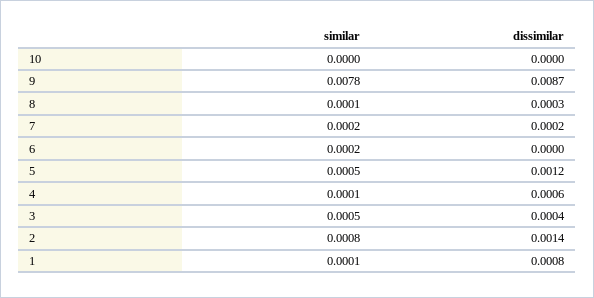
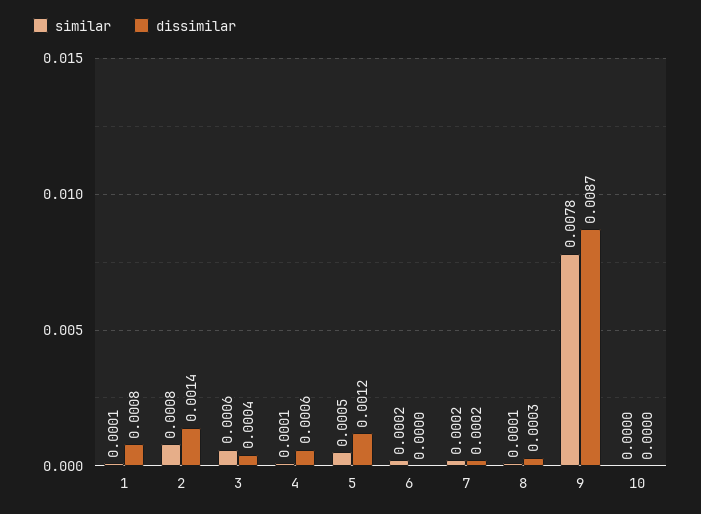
similar, 3: 0.0005 -> 0.0006

